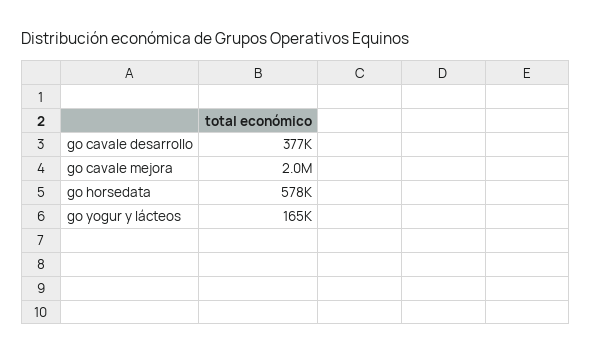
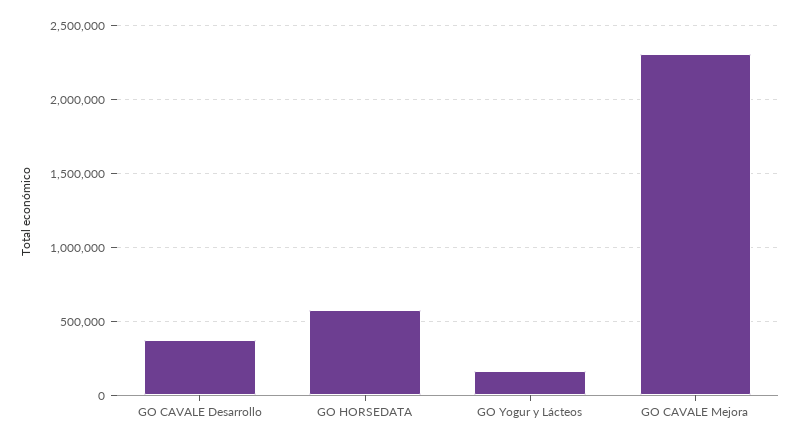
go cavale mejora: 2000000 -> 2300000

